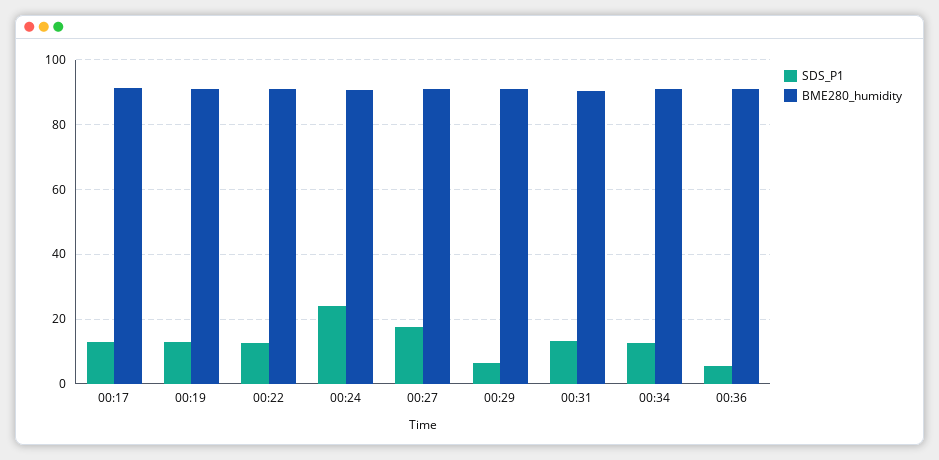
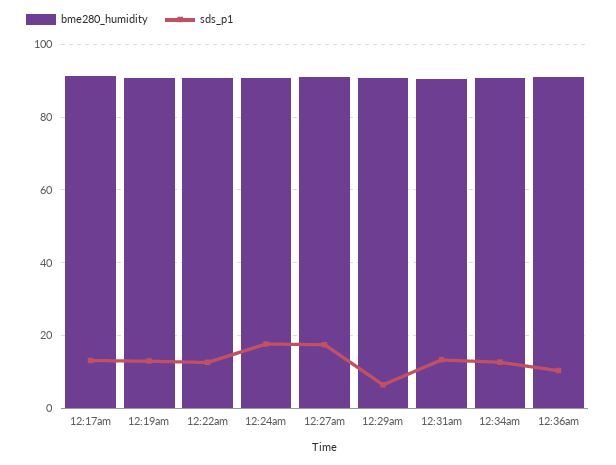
SDS_P1, 00:24: 24 -> 18
SDS_P1, 00:36: 6 -> 10

